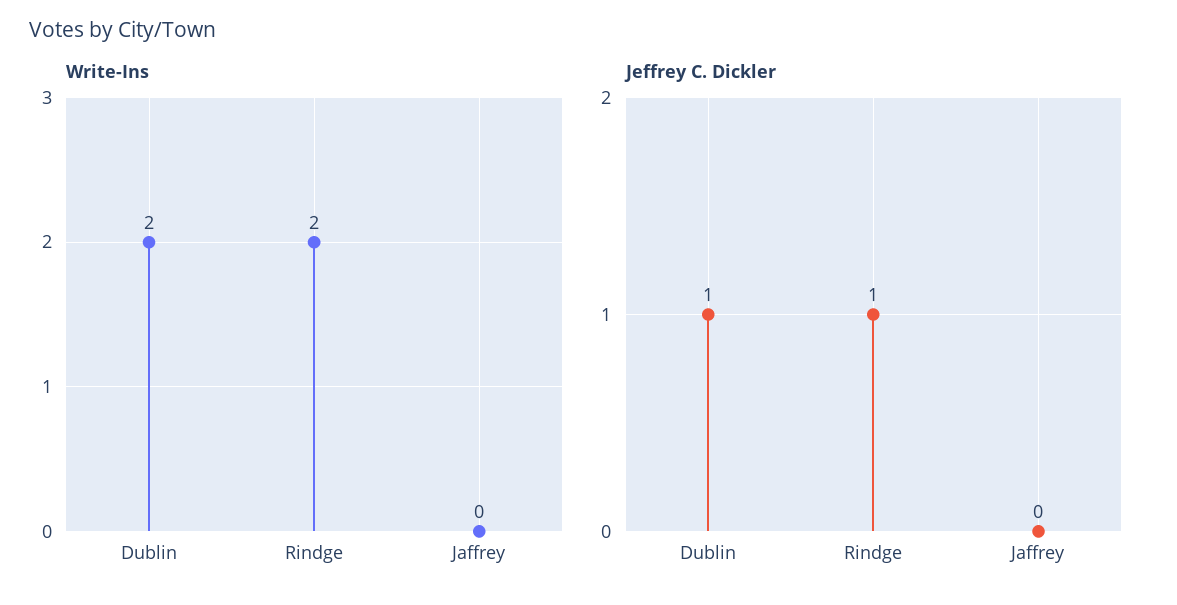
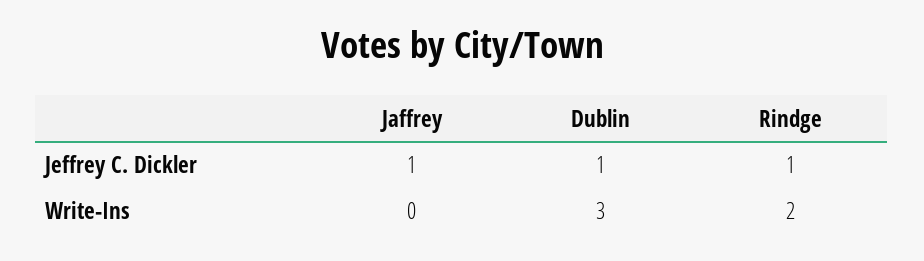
Write-Ins, Dublin: 2 -> 3
Jeffrey C. Dickler, Jaffrey: 0 -> 1

